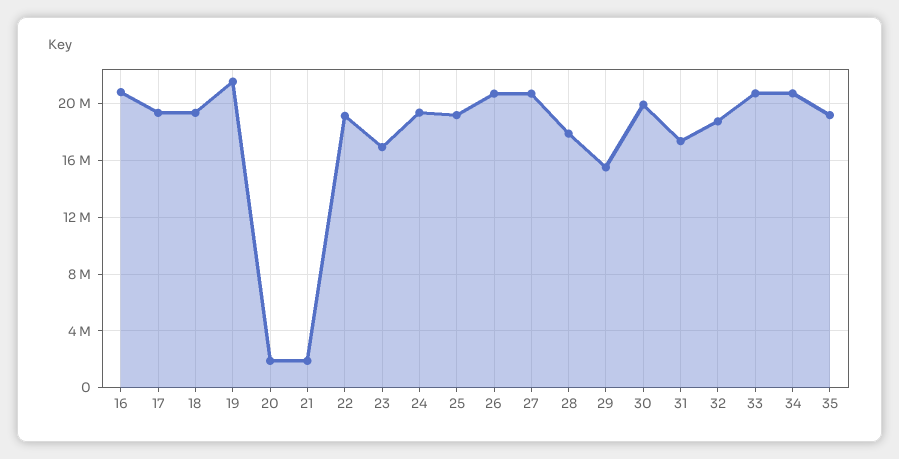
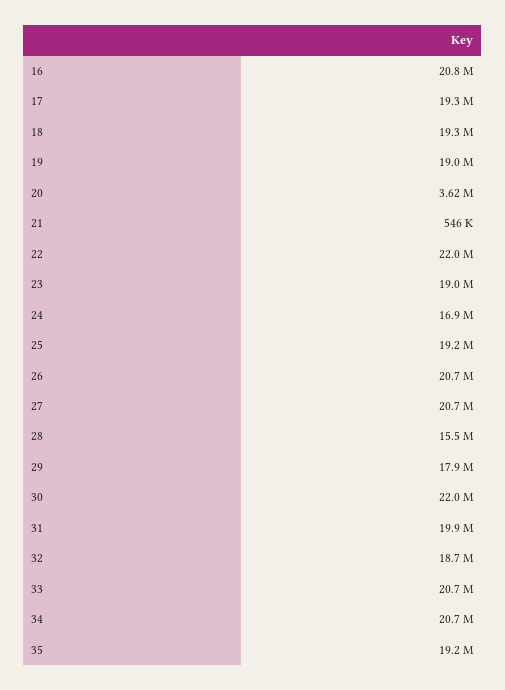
19: 21500000 -> 19000000
20: 2000000 -> 3620000
21: 2000000 -> 546000
22: 19000000 -> 22000000
23: 17000000 -> 19000000
24: 19500000 -> 16900000
28: 18000000 -> 15500000
29: 15500000 -> 17900000
30: 20000000 -> 22000000
31: 17500000 -> 19900000

